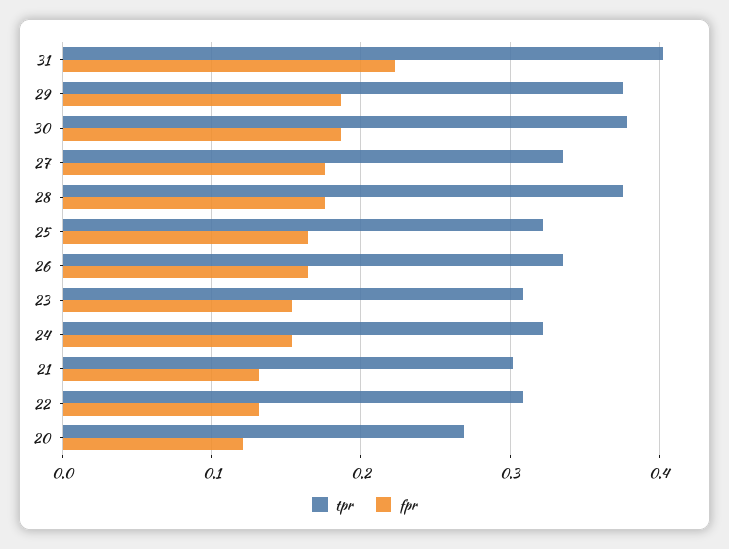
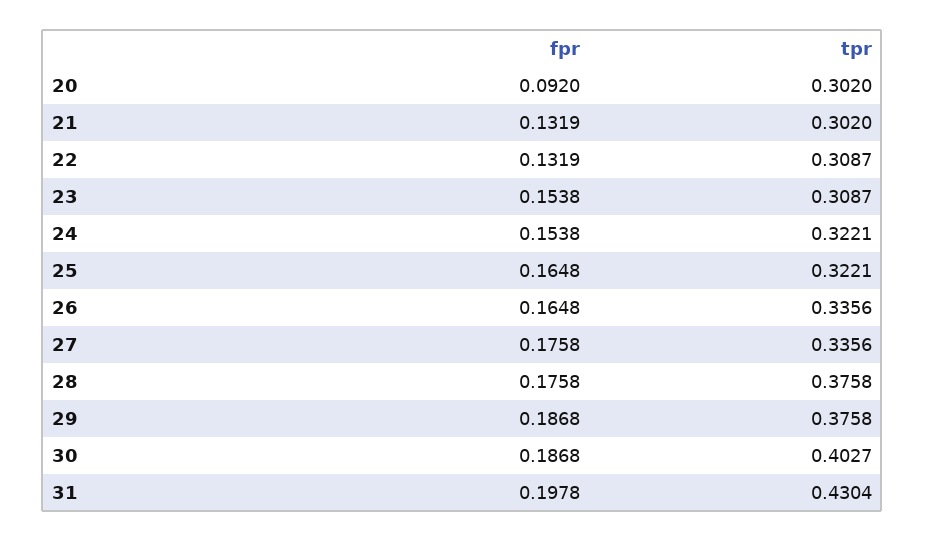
tpr, 31: 0.4 -> 0.4304
fpr, 31: 0.22 -> 0.1978
tpr, 30: 0.38 -> 0.4027
tpr, 20: 0.27 -> 0.302
fpr, 20: 0.12 -> 0.092

